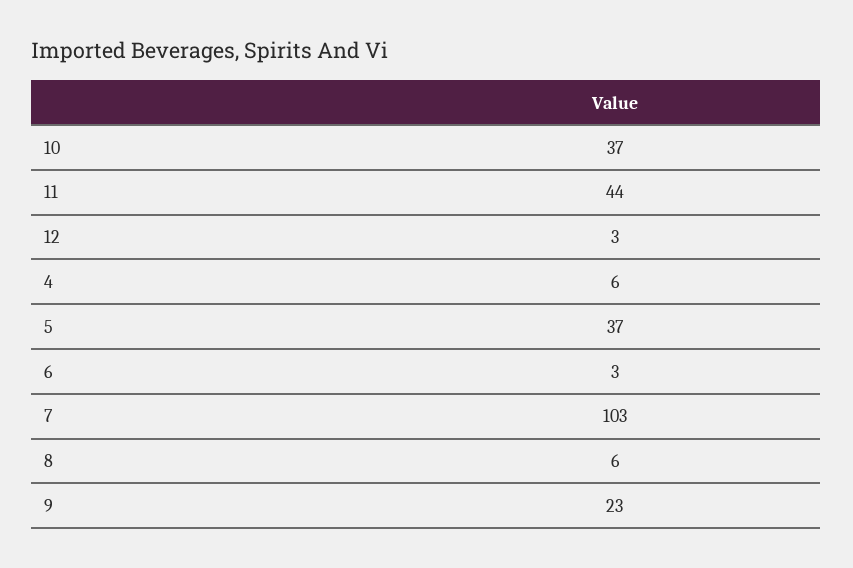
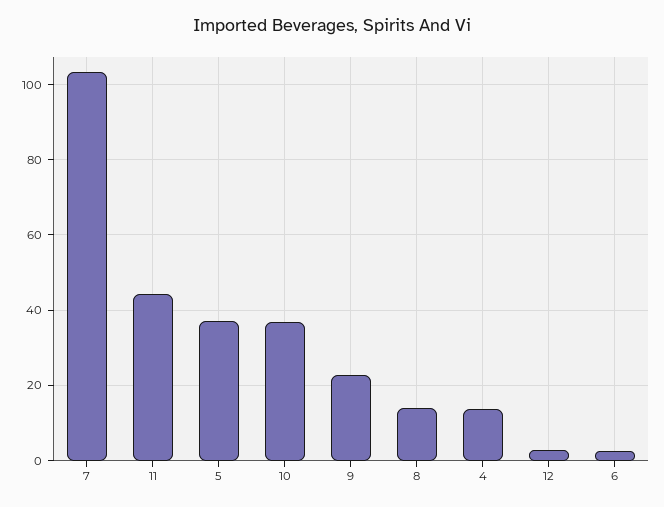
4: 6 -> 14
8: 6 -> 14

